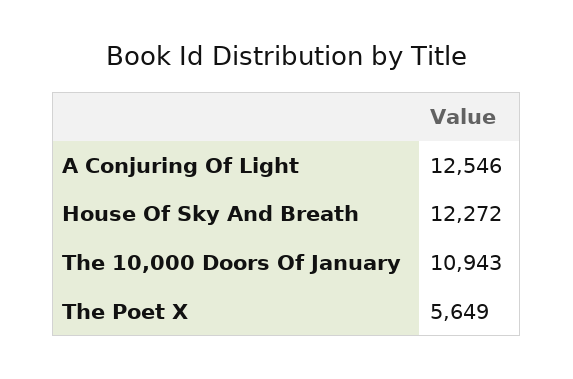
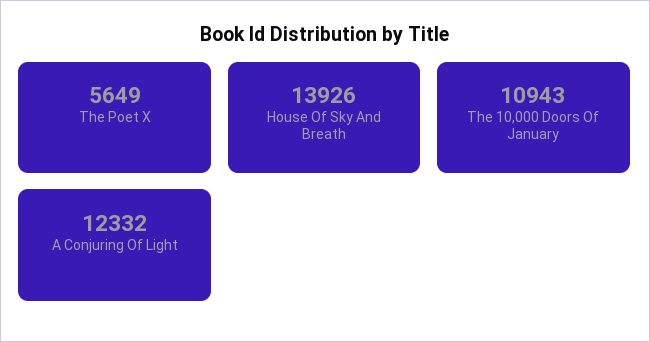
A Conjuring Of Light: 12546 -> 12332
House Of Sky And Breath: 12272 -> 13926

